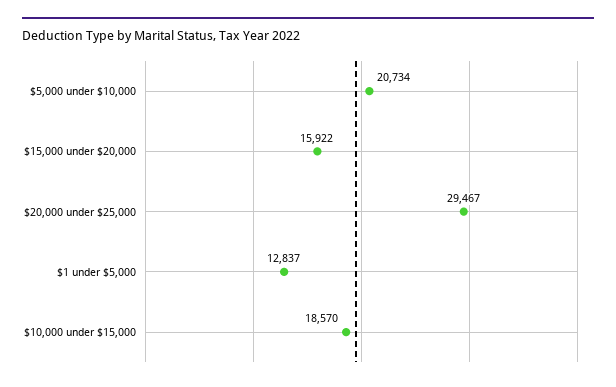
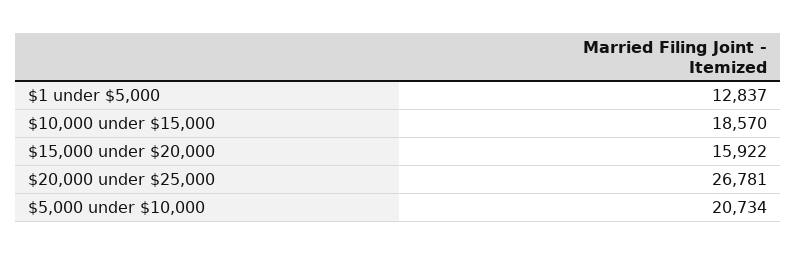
$20,000 under $25,000: 29467 -> 26781

